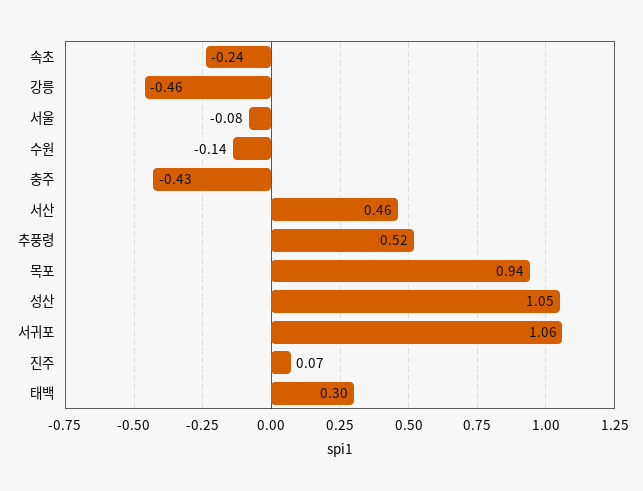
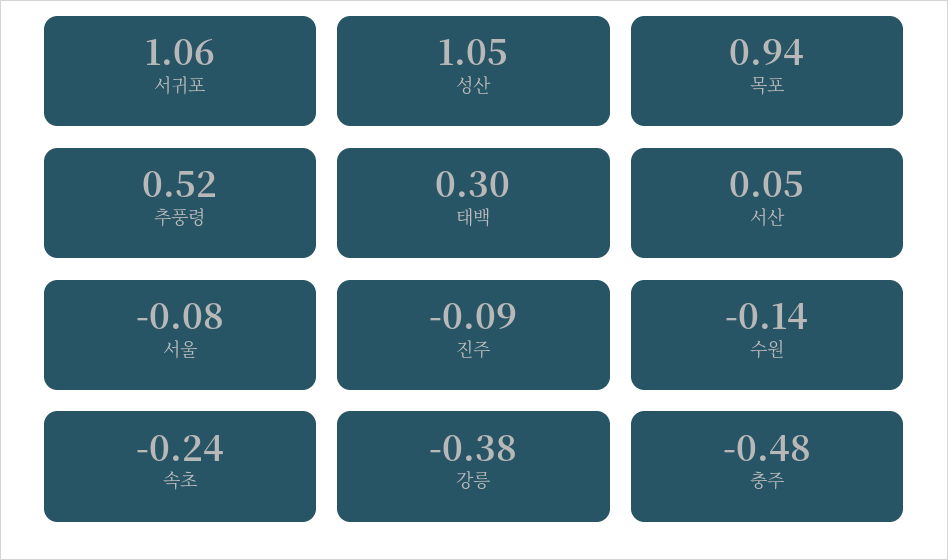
강릉: -0.46 -> -0.38
충주: -0.43 -> -0.48
서산: 0.46 -> 0.05
진주: 0.07 -> -0.09

